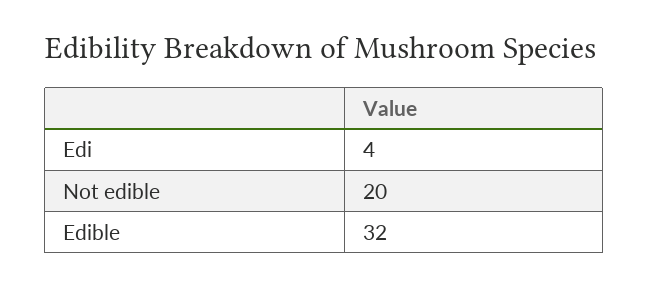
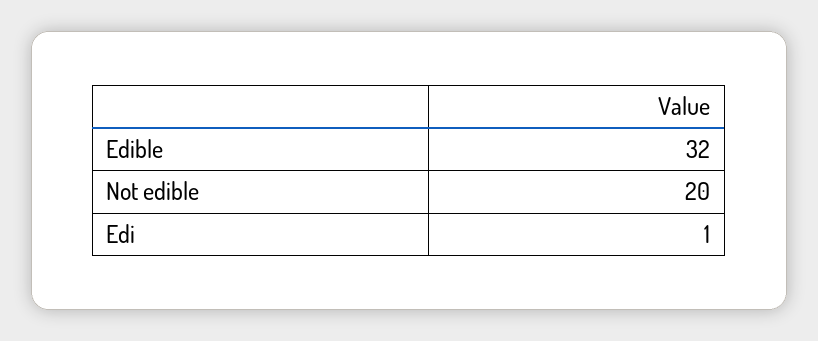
Edi: 4 -> 1

